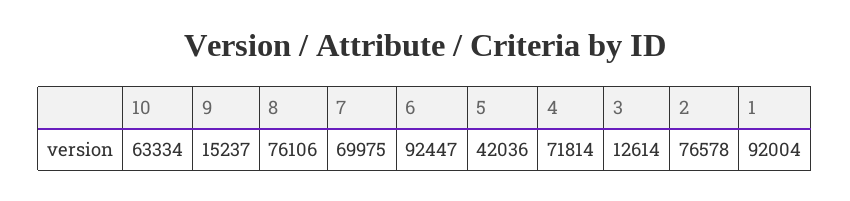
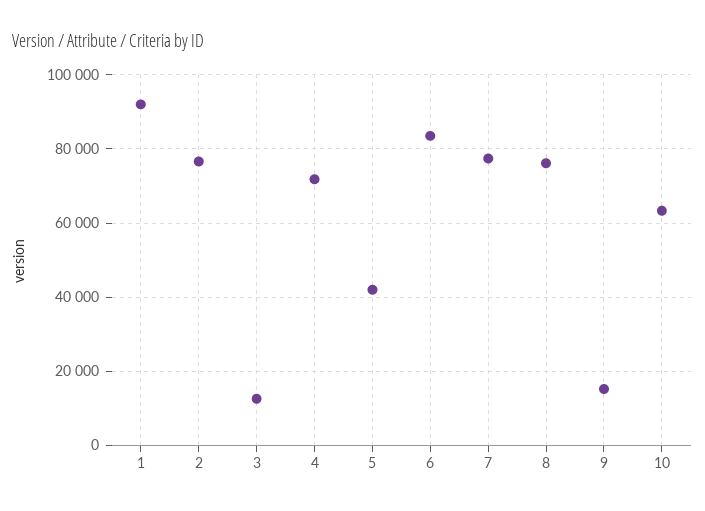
7: 69975 -> 78000
6: 92447 -> 84000

